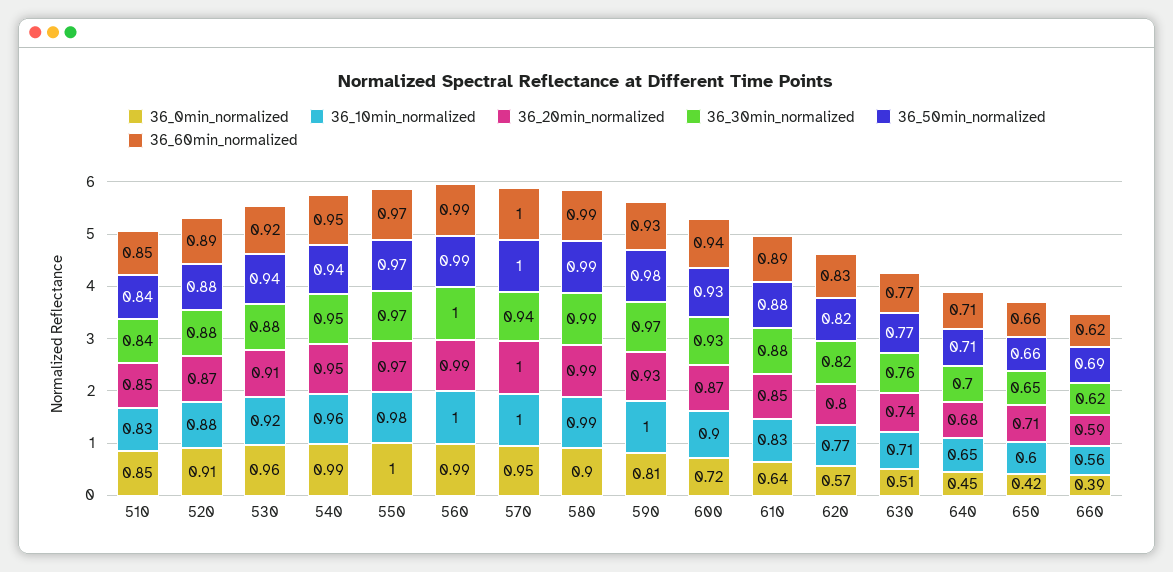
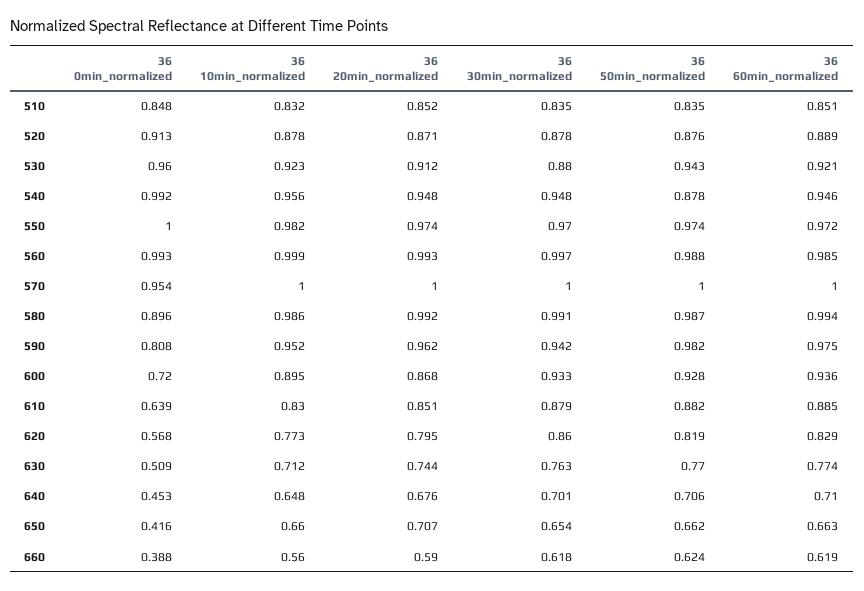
36_50min_normalized, 540: 0.94 -> 0.878
36_30min_normalized, 570: 0.94 -> 1
36_10min_normalized, 590: 1 -> 0.952
36_20min_normalized, 590: 0.93 -> 0.962
36_30min_normalized, 590: 0.97 -> 0.942
36_60min_normalized, 590: 0.93 -> 0.975
36_30min_normalized, 620: 0.82 -> 0.86
36_10min_normalized, 650: 0.6 -> 0.66
36_50min_normalized, 660: 0.69 -> 0.624

